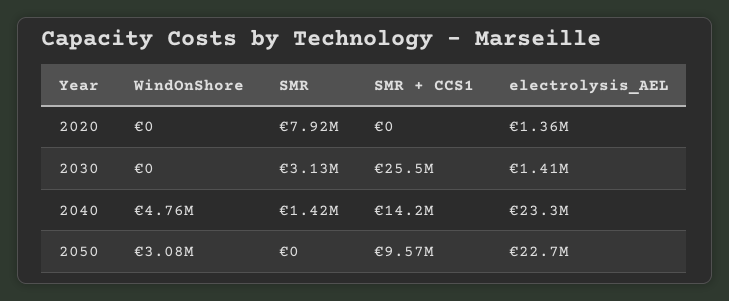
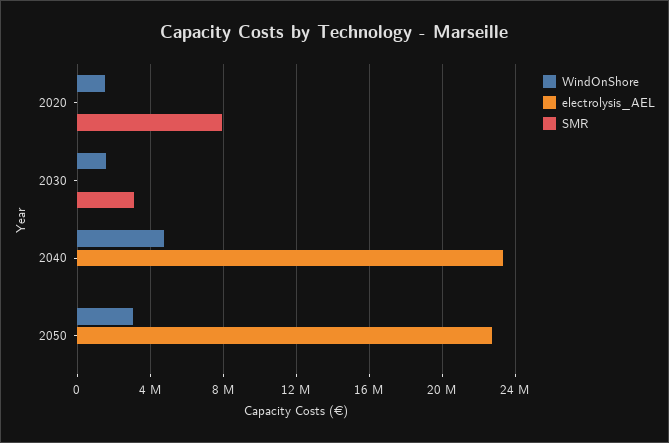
WindOnShore, 2020: 0 -> 1500000
SMR + CCS1, 2020: 0 -> none
electrolysis_AEL, 2020: 1360000 -> 0
WindOnShore, 2030: 0 -> 1500000
SMR + CCS1, 2030: 25500000 -> none
electrolysis_AEL, 2030: 1410000 -> 0
SMR, 2040: 1420000 -> 0
SMR + CCS1, 2040: 14200000 -> none
SMR + CCS1, 2050: 9570000 -> none

